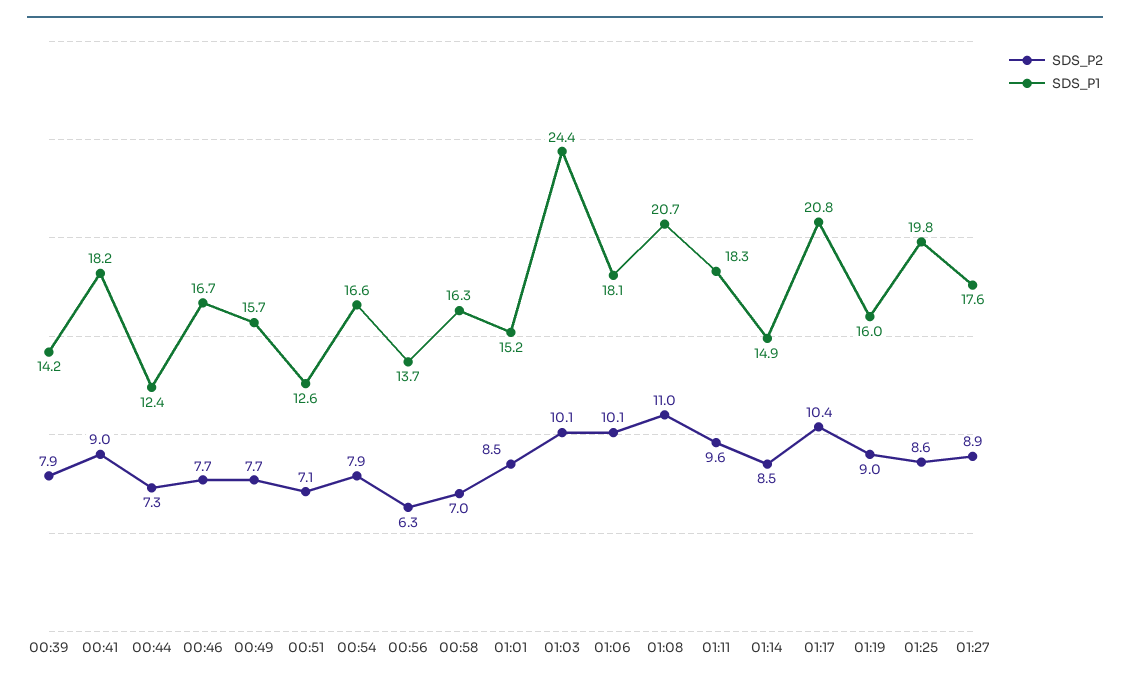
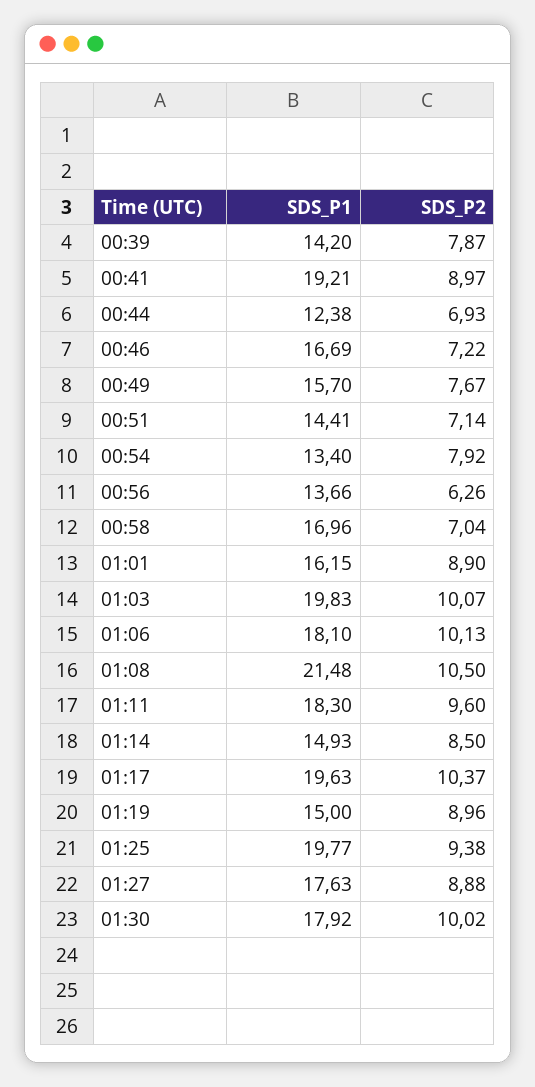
SDS_P1, 00:41: 18.2 -> 19.21
SDS_P2, 00:44: 7.3 -> 6.93
SDS_P2, 00:46: 7.7 -> 7.22
SDS_P1, 00:51: 12.6 -> 14.41
SDS_P1, 00:54: 16.6 -> 13.4
SDS_P1, 00:58: 16.3 -> 16.96
SDS_P2, 01:01: 8.5 -> 8.9
SDS_P1, 01:01: 15.2 -> 16.15
SDS_P1, 01:03: 24.4 -> 19.83
SDS_P2, 01:08: 11 -> 10.5
SDS_P1, 01:08: 20.7 -> 21.48
SDS_P1, 01:17: 20.8 -> 19.63
SDS_P1, 01:19: 16 -> 15
SDS_P2, 01:25: 8.6 -> 9.38
SDS_P1, 01:30: none -> 17.92
SDS_P2, 01:30: none -> 10.02

